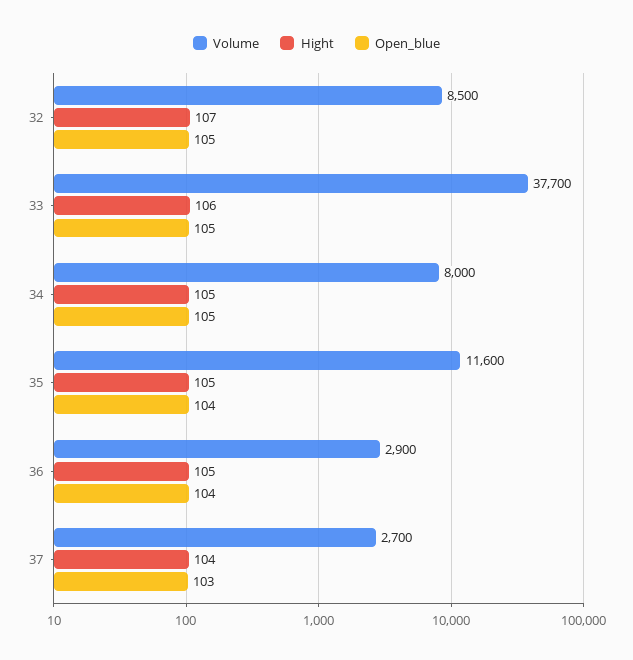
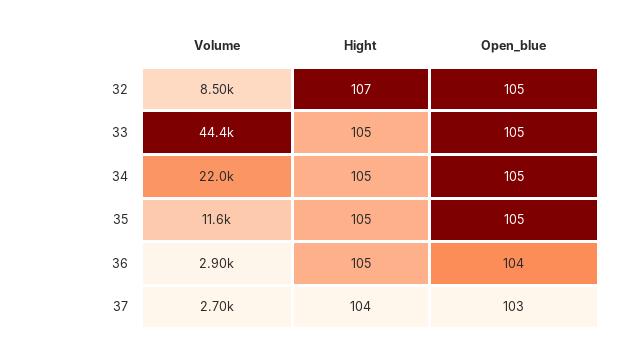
Volume, 33: 37700 -> 44400
Hight, 33: 106 -> 105
Volume, 34: 8000 -> 22000
Open_blue, 35: 104 -> 105

